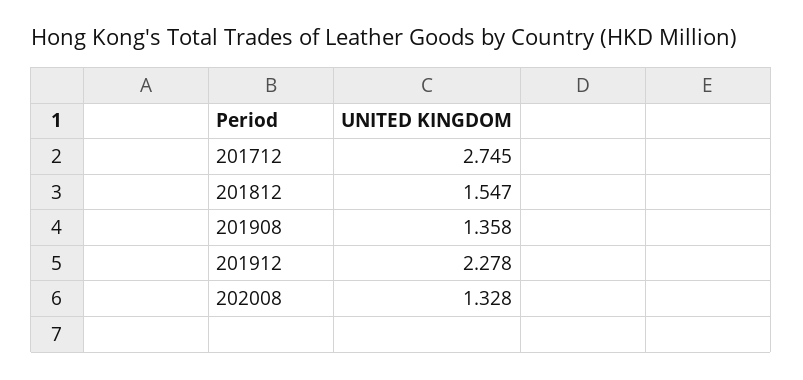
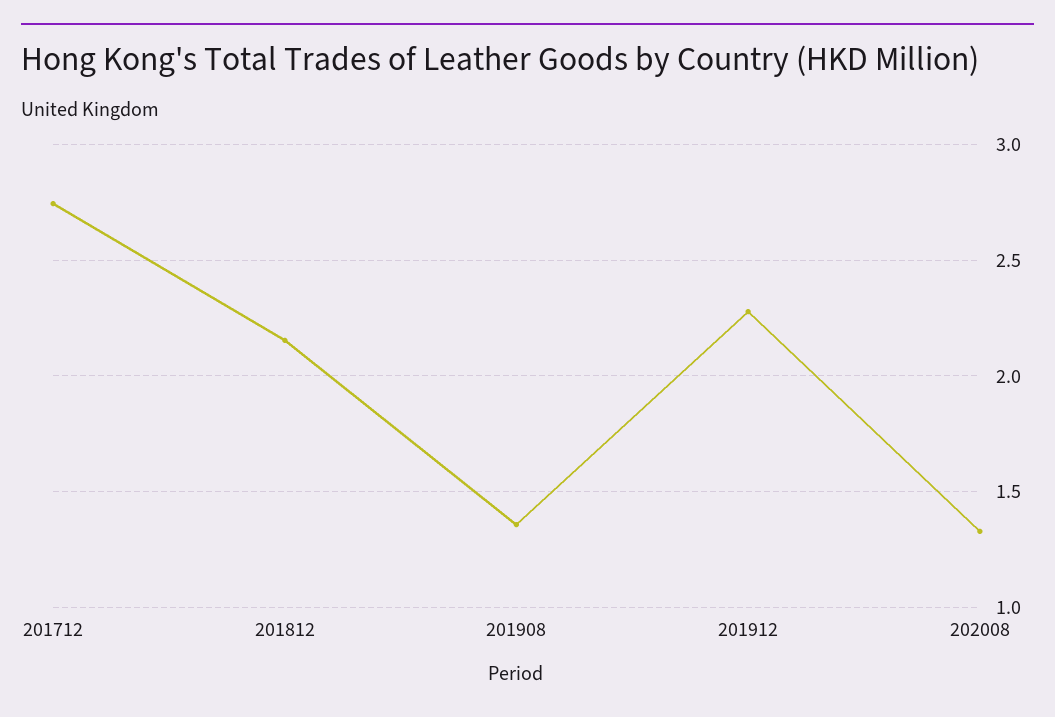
201812: 1.547 -> 2.15

